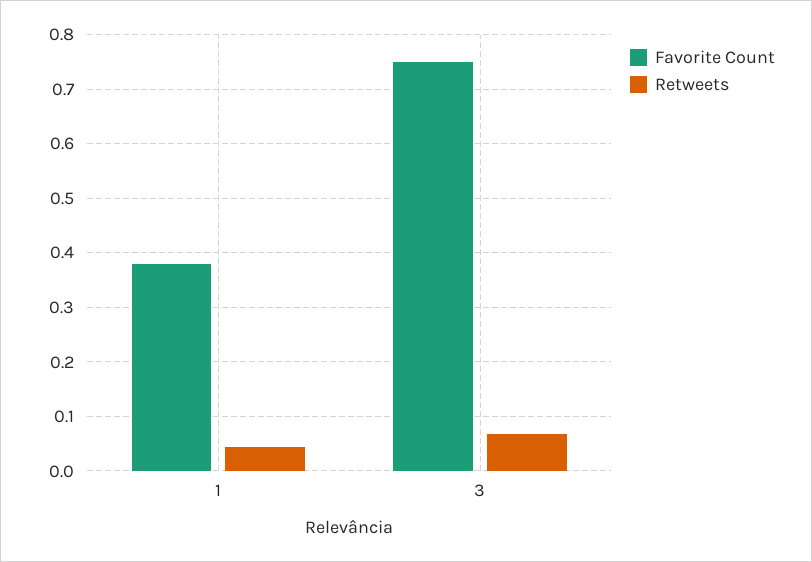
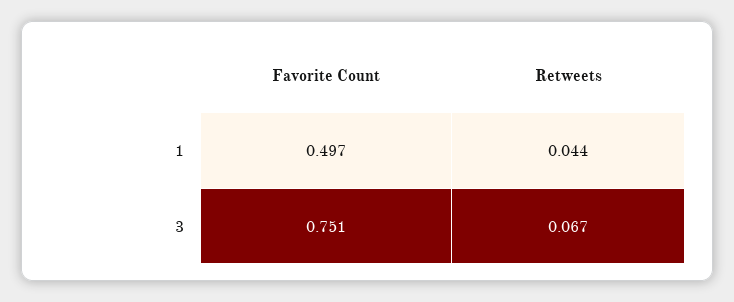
Favorite Count, 1: 0.38 -> 0.497

